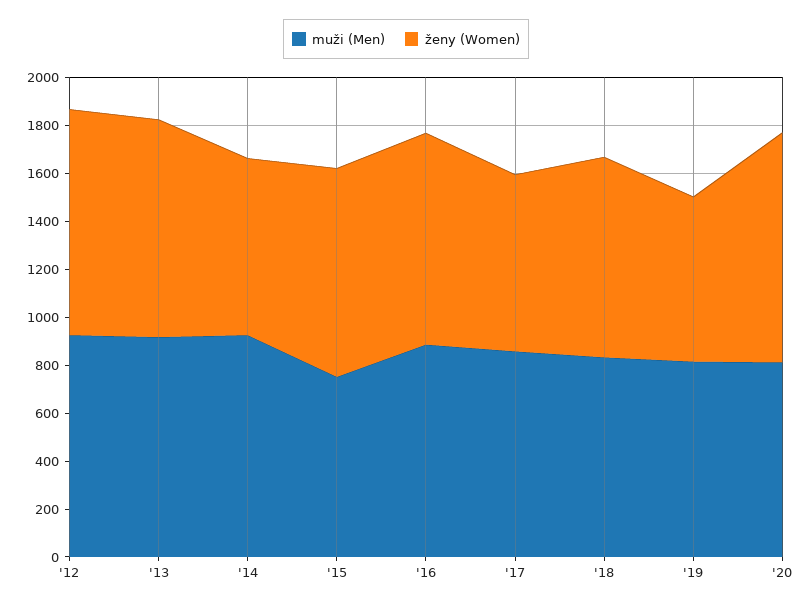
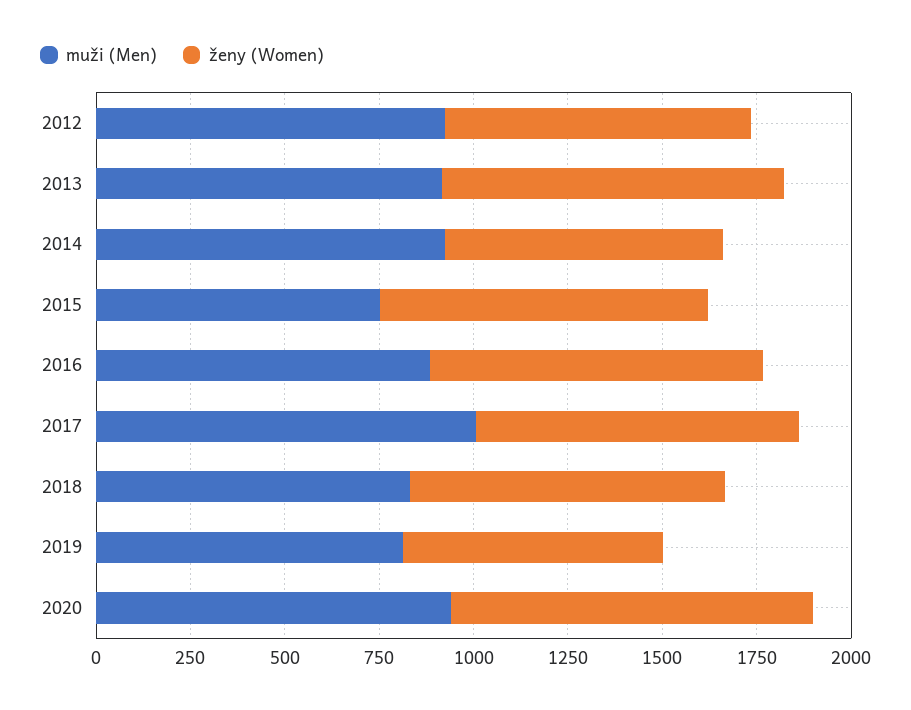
ženy (Women), '12: 950 -> 800
muži (Men), '17: 850 -> 1000
ženy (Women), '17: 750 -> 850
muži (Men), '20: 800 -> 950

